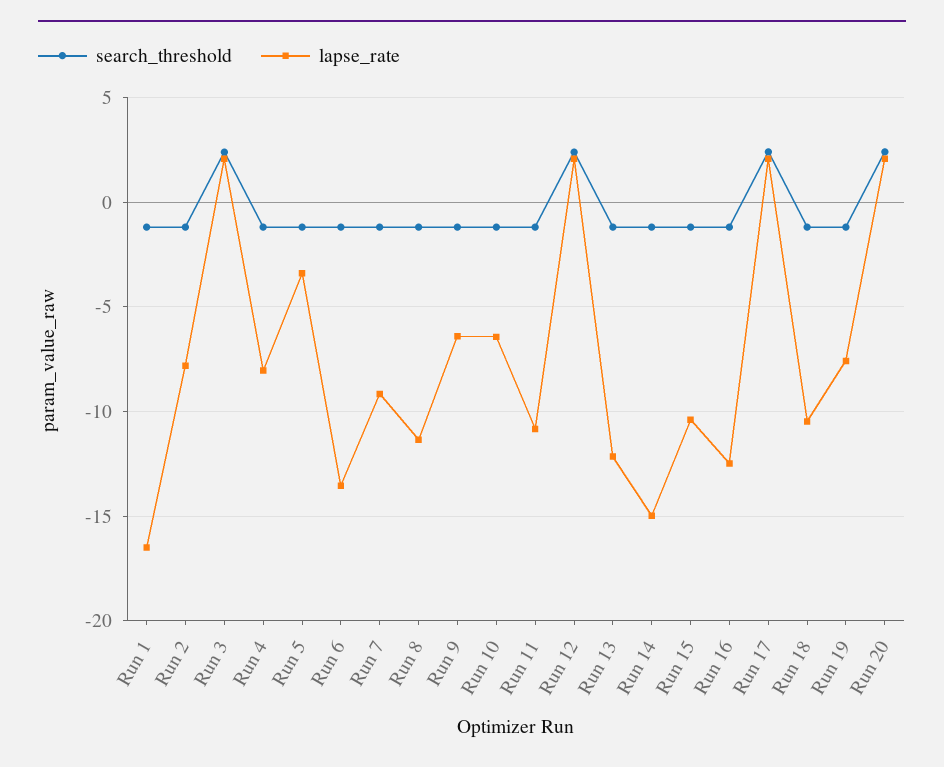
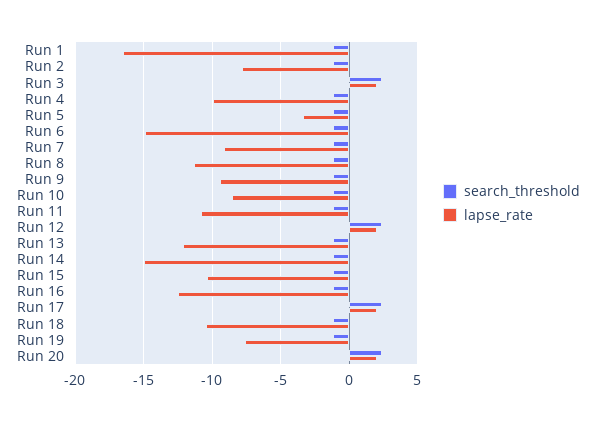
lapse_rate, Run 4: -8 -> -10
lapse_rate, Run 6: -13.5 -> -15
lapse_rate, Run 9: -6.5 -> -9.5
lapse_rate, Run 10: -6.5 -> -8.5

